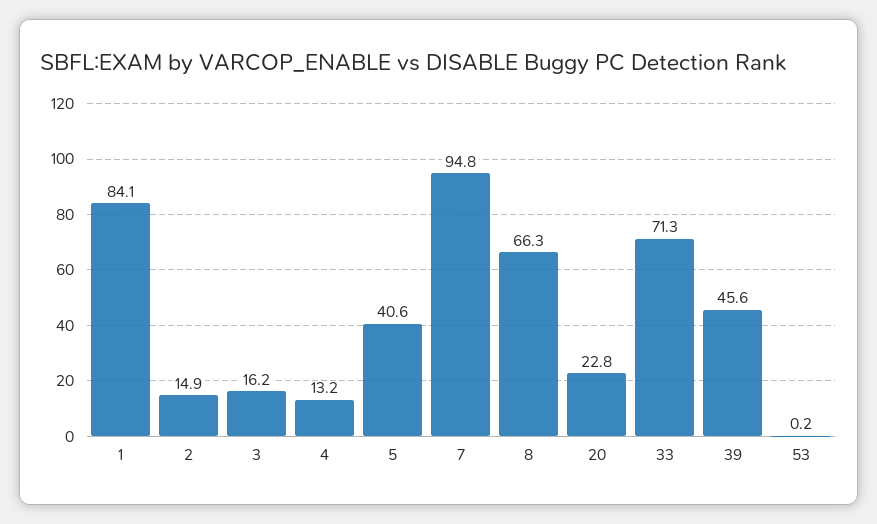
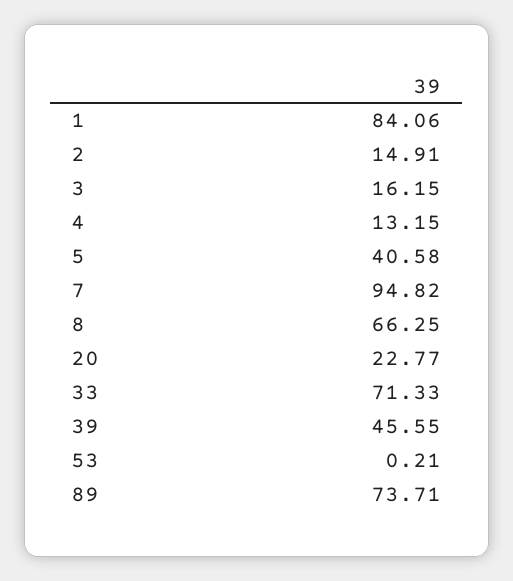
89: none -> 73.71

